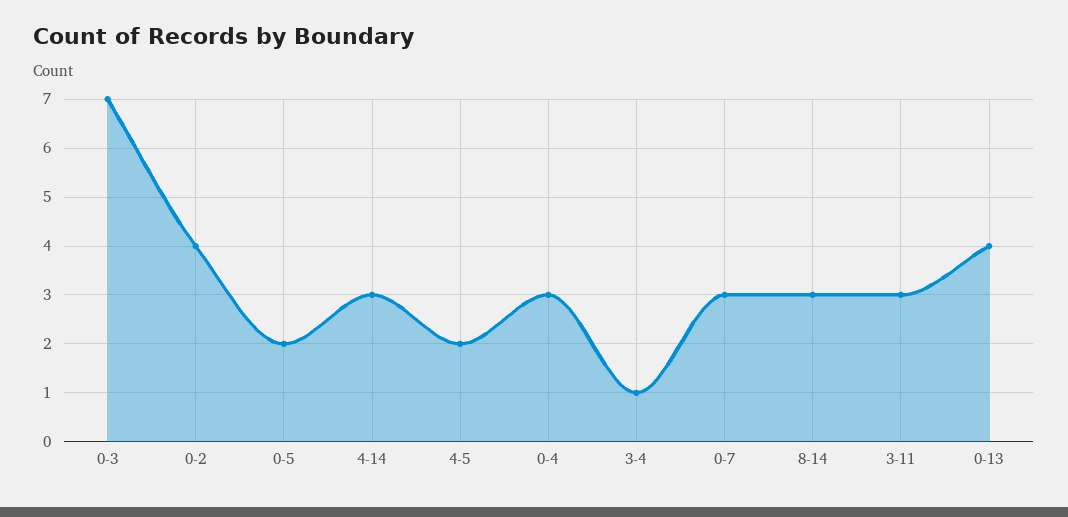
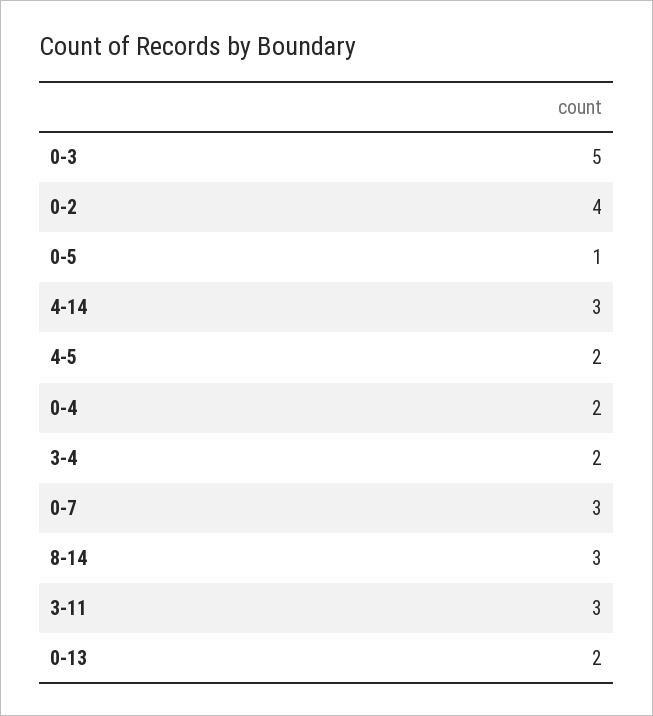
0-3: 7 -> 5
0-5: 2 -> 1
0-4: 3 -> 2
3-4: 1 -> 2
0-13: 4 -> 2

